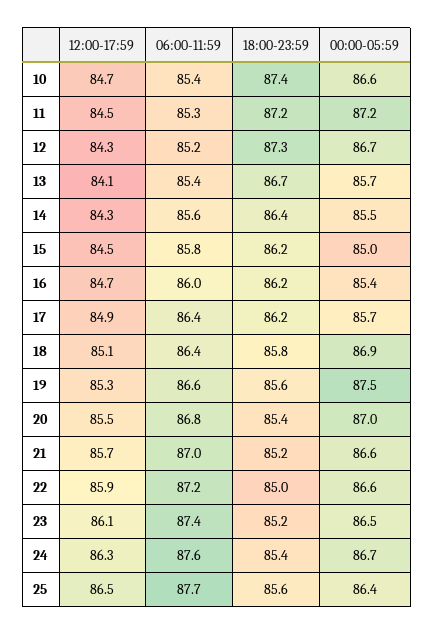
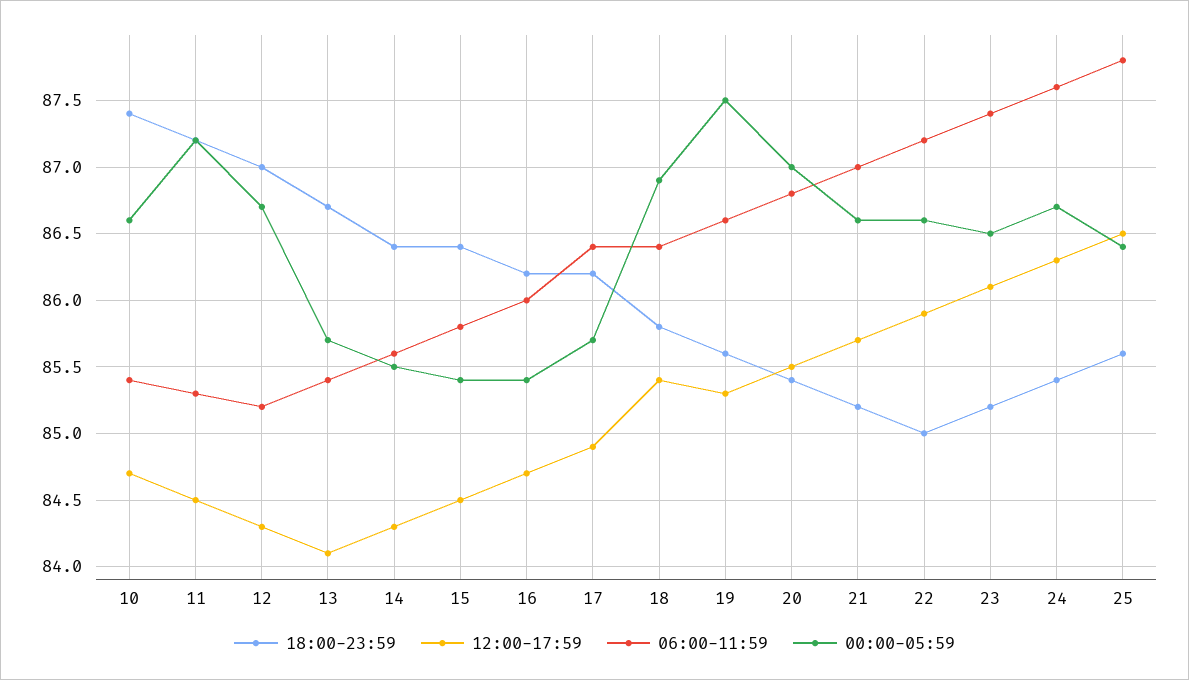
18:00-23:59, 12: 87.3 -> 87
18:00-23:59, 15: 86.2 -> 86.4
00:00-05:59, 15: 85 -> 85.4
12:00-17:59, 18: 85.1 -> 85.4
06:00-11:59, 25: 87.7 -> 87.8

